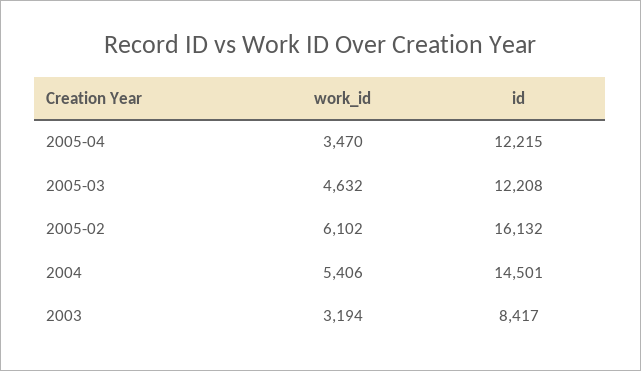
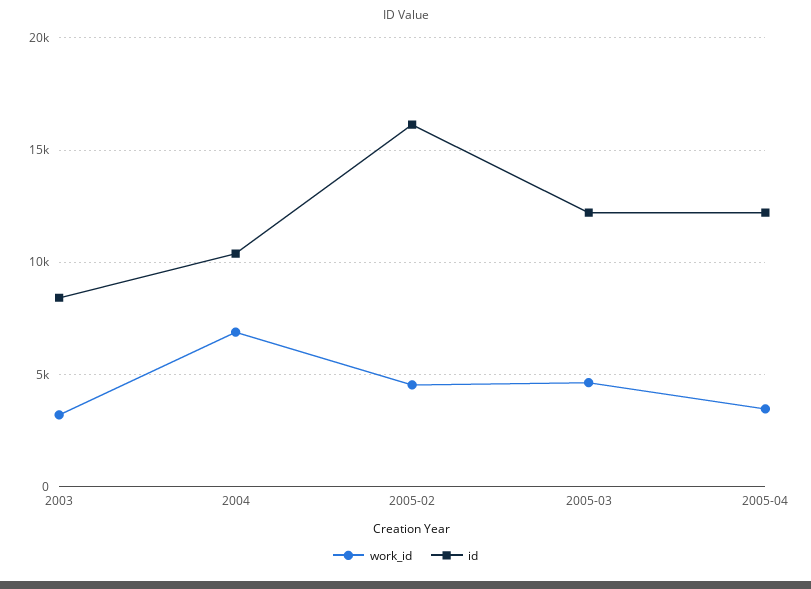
work_id, 2005-02: 6102 -> 4500
work_id, 2004: 5406 -> 7000
id, 2004: 14501 -> 10500

